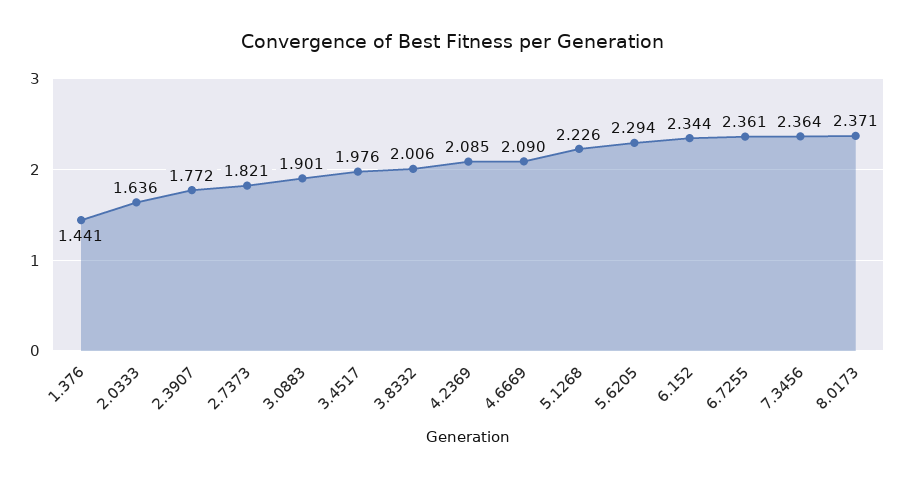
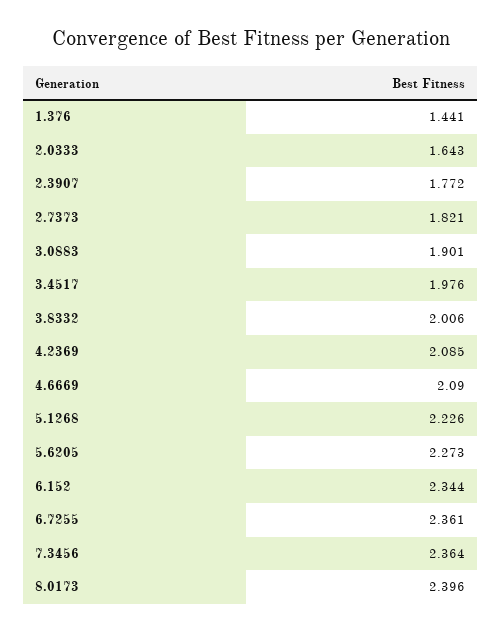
2.0333: 1.636 -> 1.643
5.6205: 2.294 -> 2.273
8.0173: 2.371 -> 2.396

